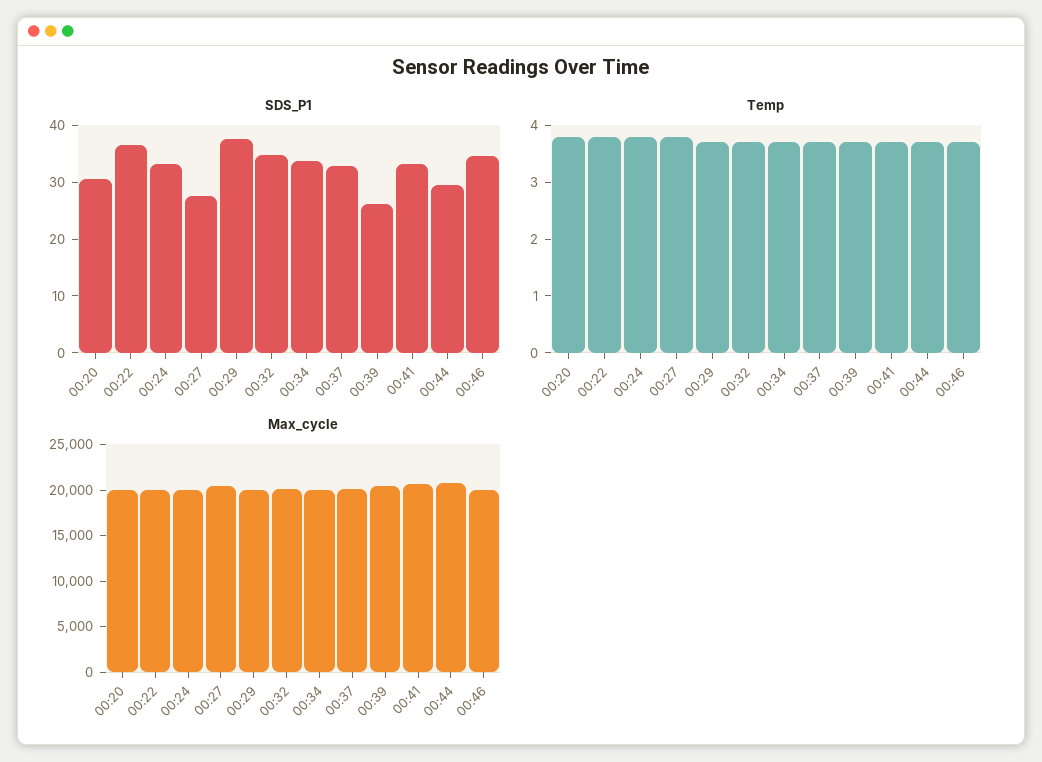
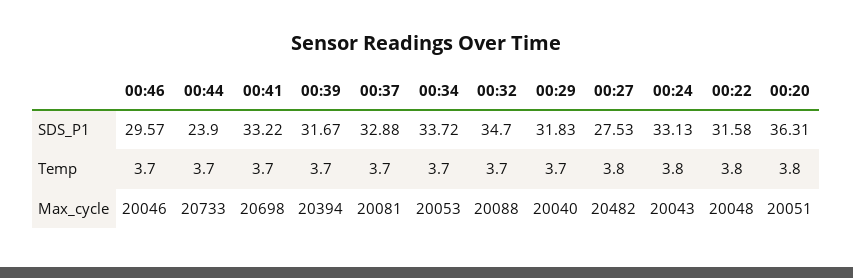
SDS_P1, 00:20: 30 -> 36.31
SDS_P1, 00:22: 36 -> 31.58
SDS_P1, 00:29: 38 -> 31.83
SDS_P1, 00:39: 26 -> 31.67
SDS_P1, 00:44: 30 -> 23.9
SDS_P1, 00:46: 34 -> 29.57

